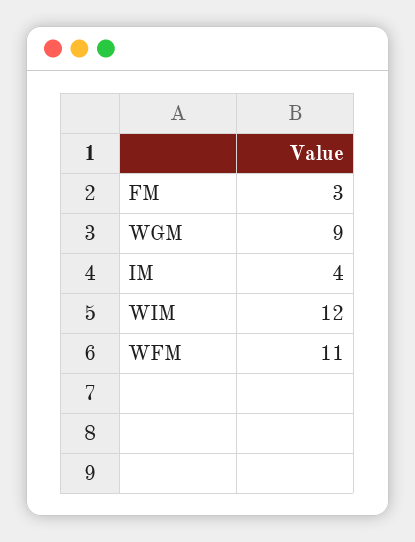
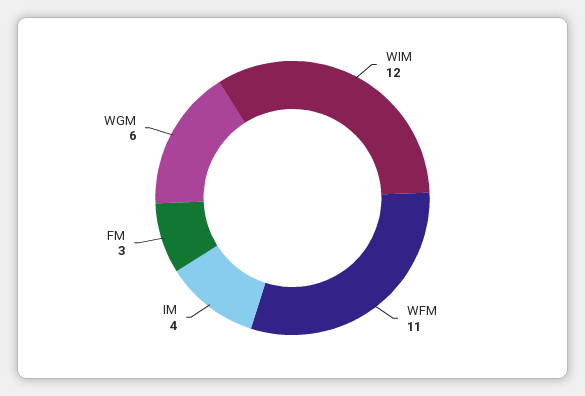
WGM: 9 -> 6

